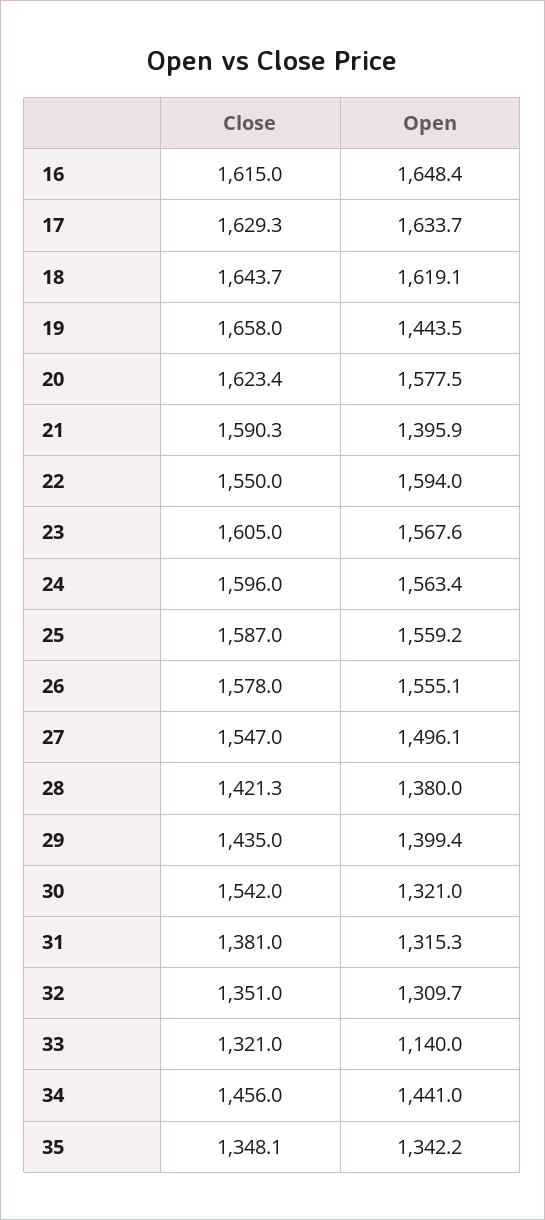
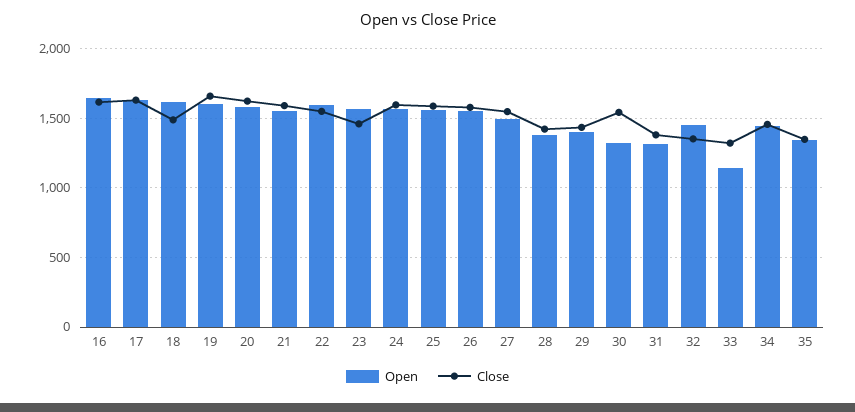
Close, 18: 1643.7 -> 1500
Open, 19: 1443.5 -> 1600
Open, 21: 1395.9 -> 1550
Close, 23: 1605 -> 1450
Open, 32: 1309.7 -> 1450

